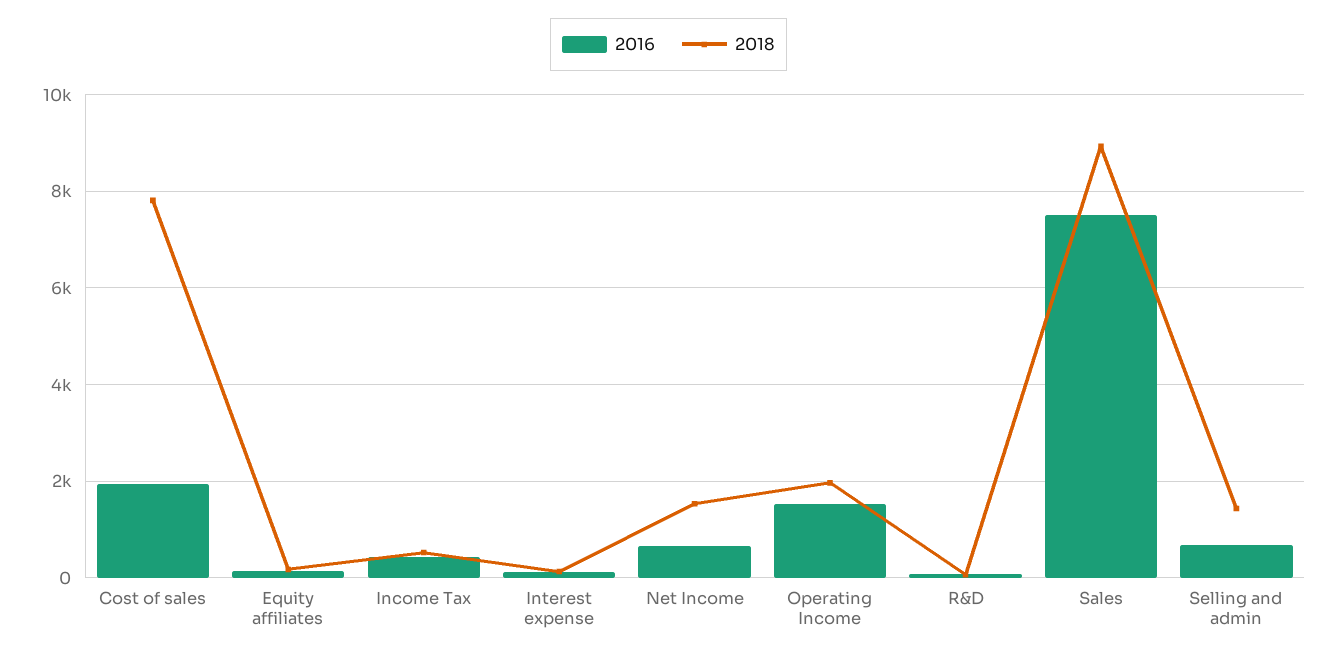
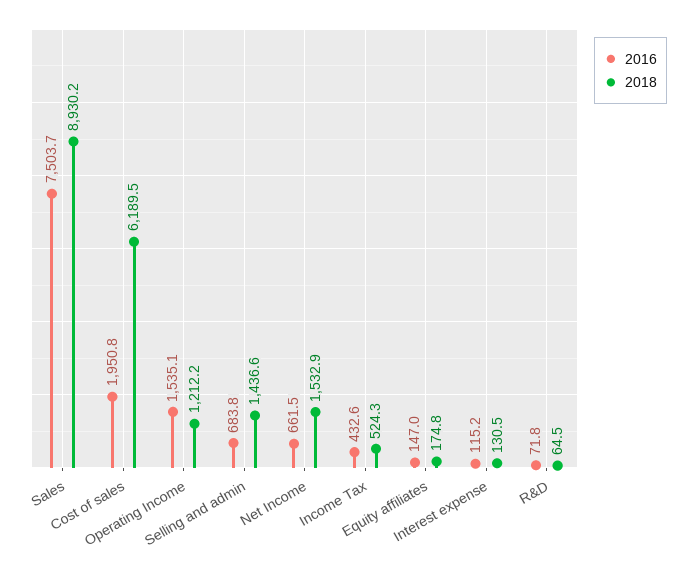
2018, Cost of sales: 7800 -> 6189.5
2018, Operating Income: 2000 -> 1212.2

